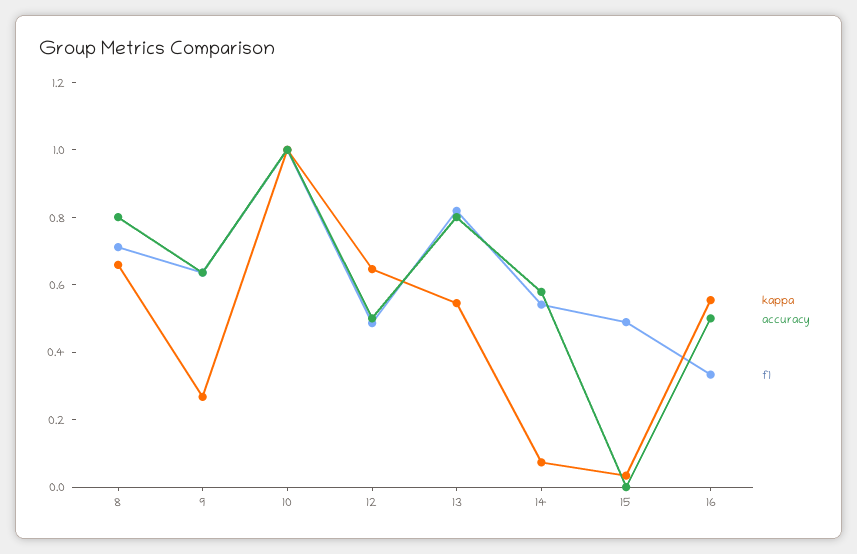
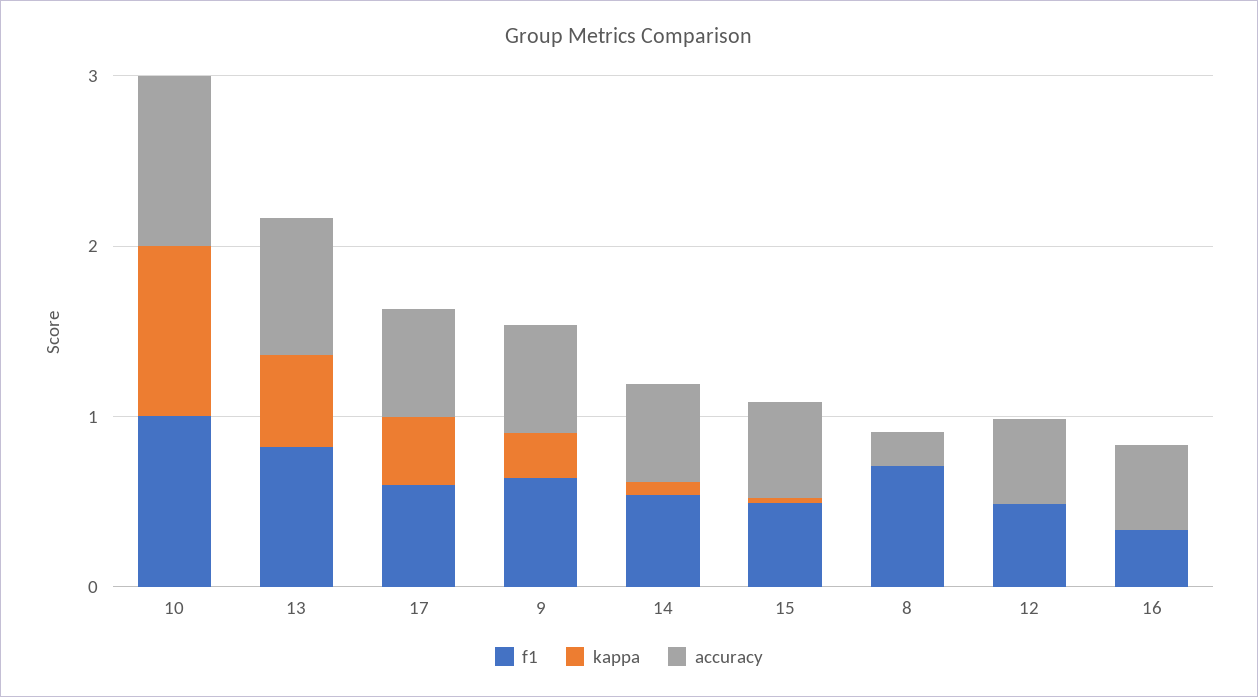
kappa, 8: 0.65 -> 0
accuracy, 8: 0.8 -> 0.2
kappa, 12: 0.65 -> 0
accuracy, 15: 0 -> 0.6
kappa, 16: 0.55 -> 0
f1, 17: none -> 0.6
kappa, 17: none -> 0.4
accuracy, 17: none -> 0.6

